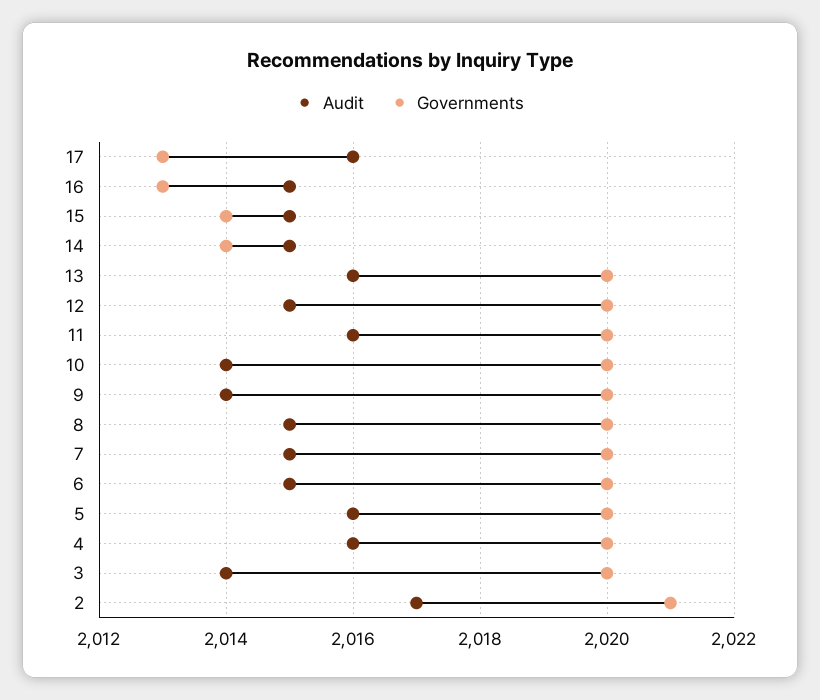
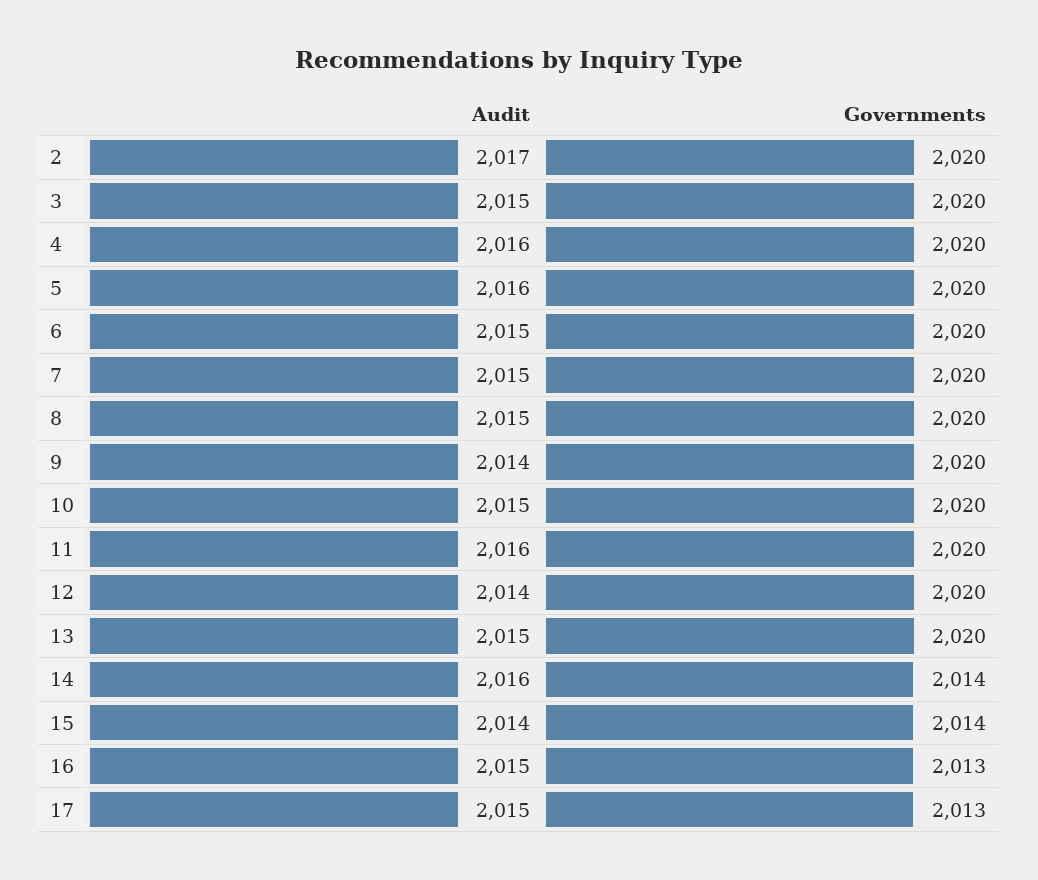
Audit, 17: 2016 -> 2015
Audit, 15: 2015 -> 2014
Audit, 14: 2015 -> 2016
Audit, 13: 2016 -> 2015
Audit, 12: 2015 -> 2014
Audit, 10: 2014 -> 2015
Audit, 3: 2014 -> 2015
Governments, 2: 2021 -> 2020

